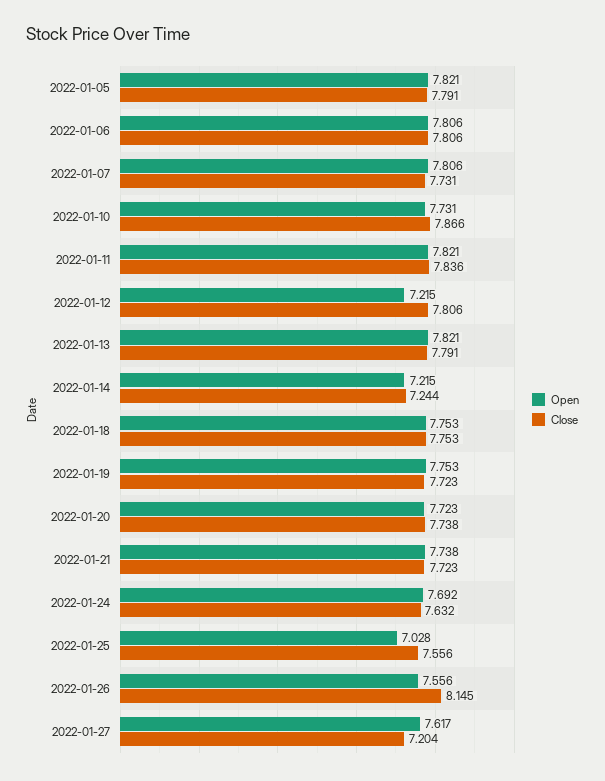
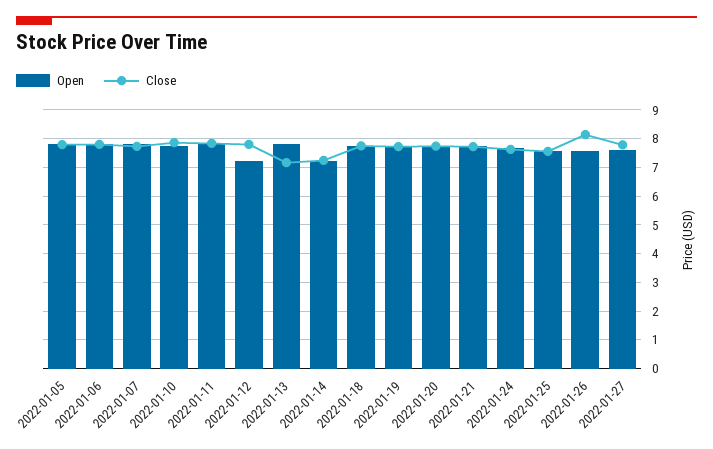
Close, 2022-01-13: 7.791 -> 7.25
Open, 2022-01-25: 7.028 -> 7.5
Close, 2022-01-27: 7.204 -> 7.75

